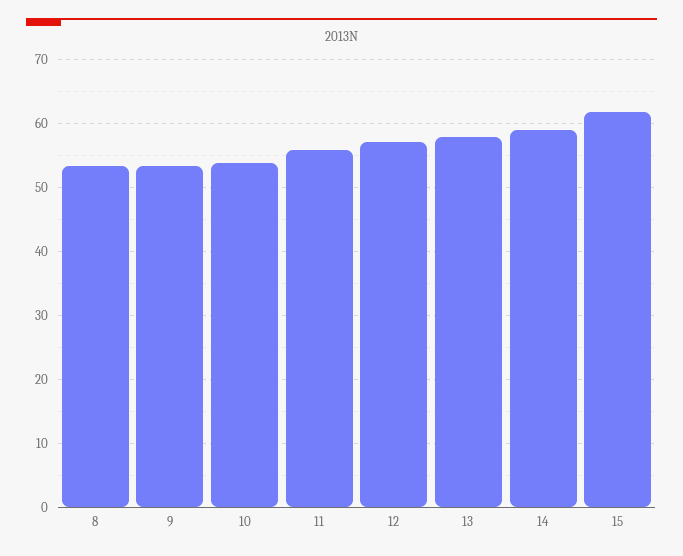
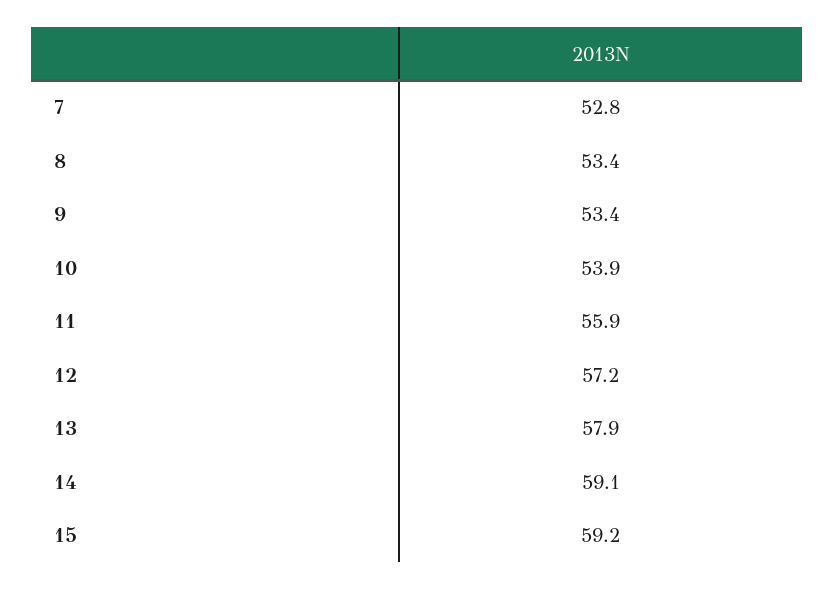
15: 62 -> 59.2
7: none -> 52.8

